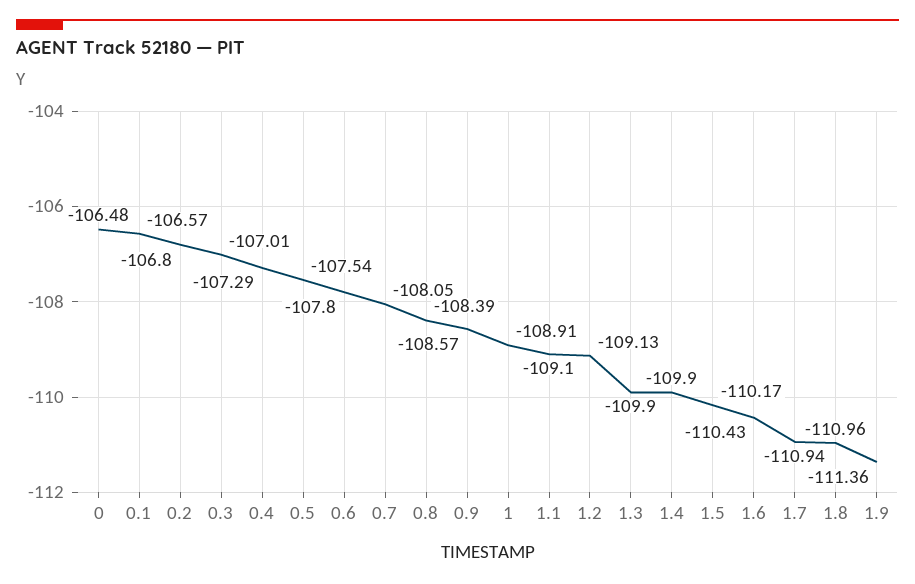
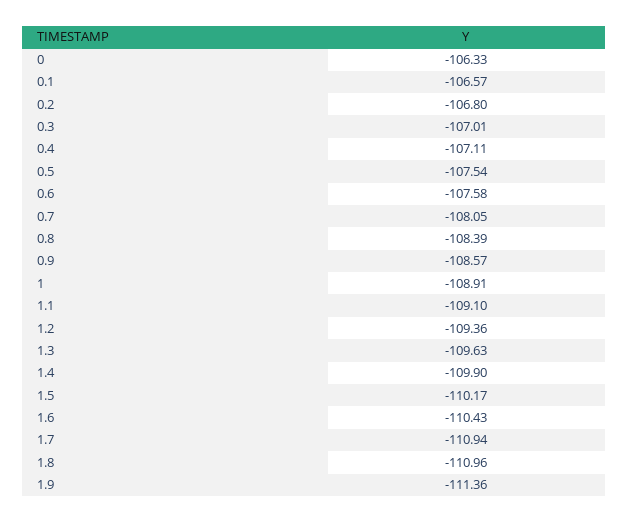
0: -106.48 -> -106.33
0.4: -107.29 -> -107.11
0.6: -107.8 -> -107.58
1.2: -109.13 -> -109.36
1.3: -109.9 -> -109.63

